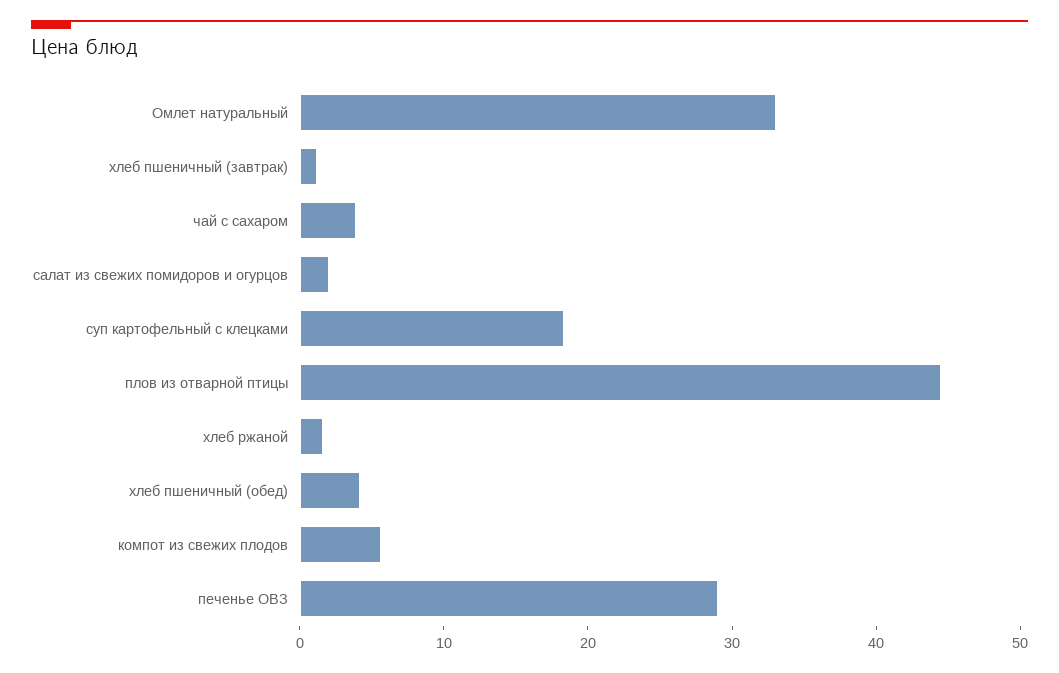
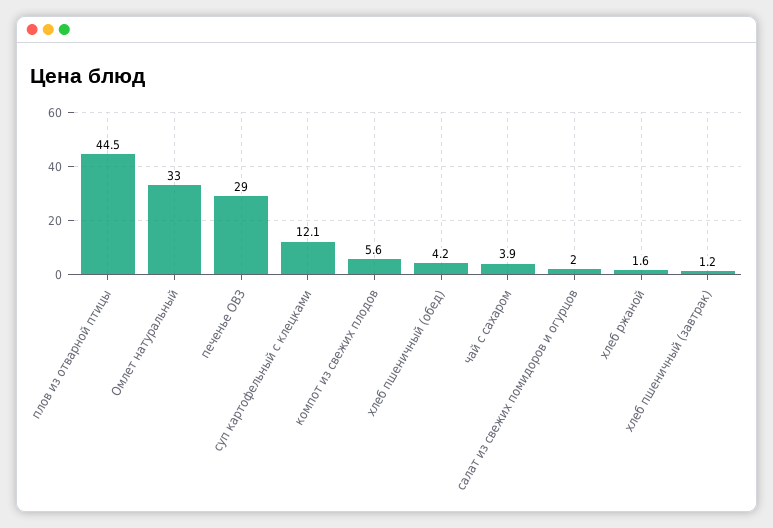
суп картофельный с клецками: 18 -> 12.1

